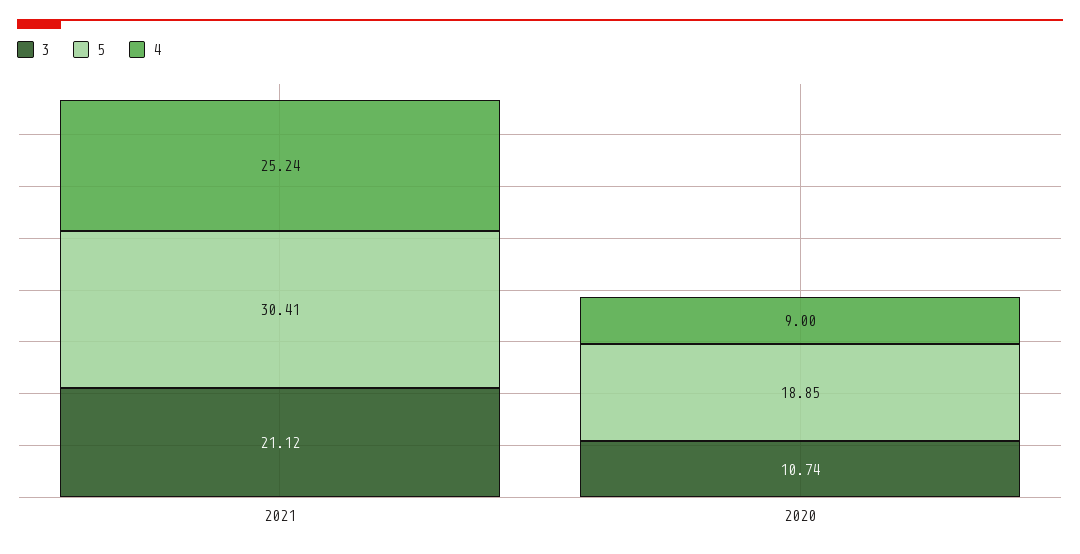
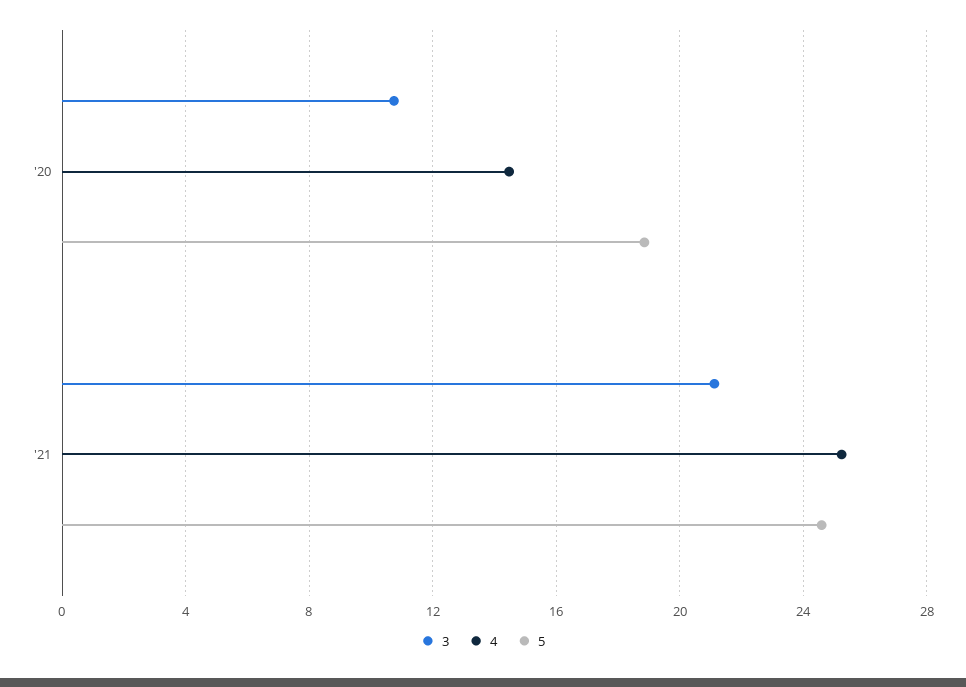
5, 2021: 30.41 -> 24.5
4, 2020: 9 -> 14.5

